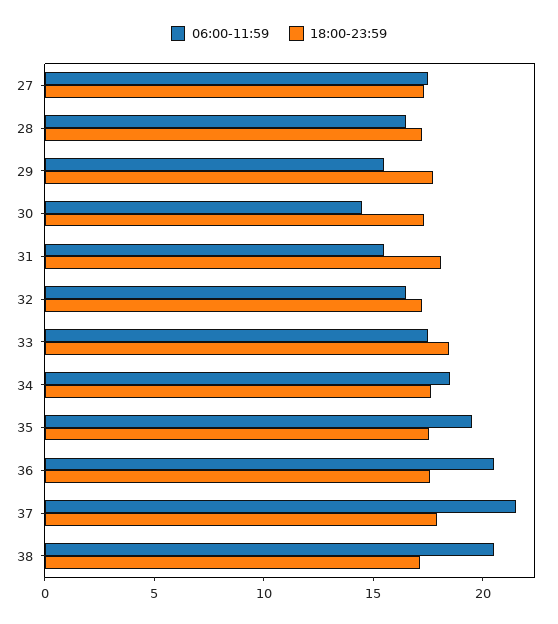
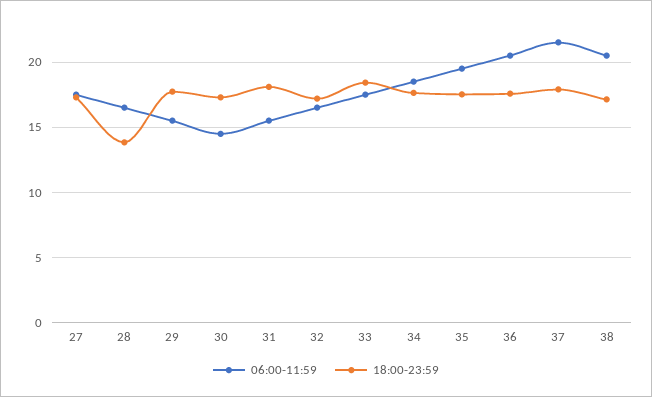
18:00-23:59, 28: 17 -> 14

